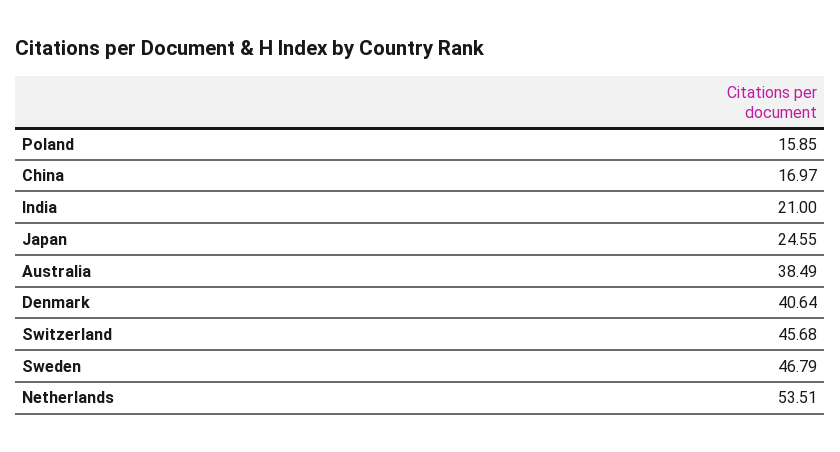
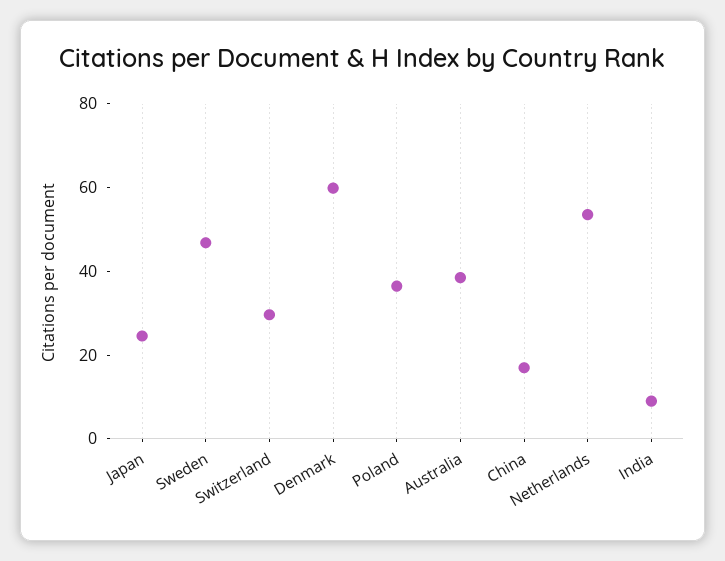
Poland: 15.85 -> 35
India: 21 -> 10
Denmark: 40.64 -> 60
Switzerland: 45.68 -> 30

